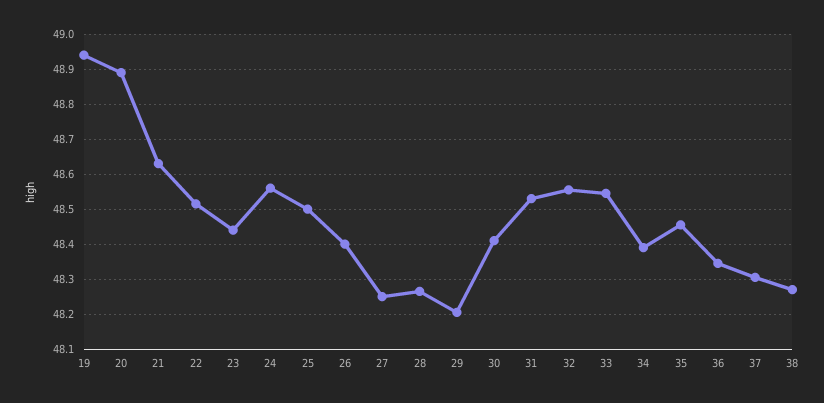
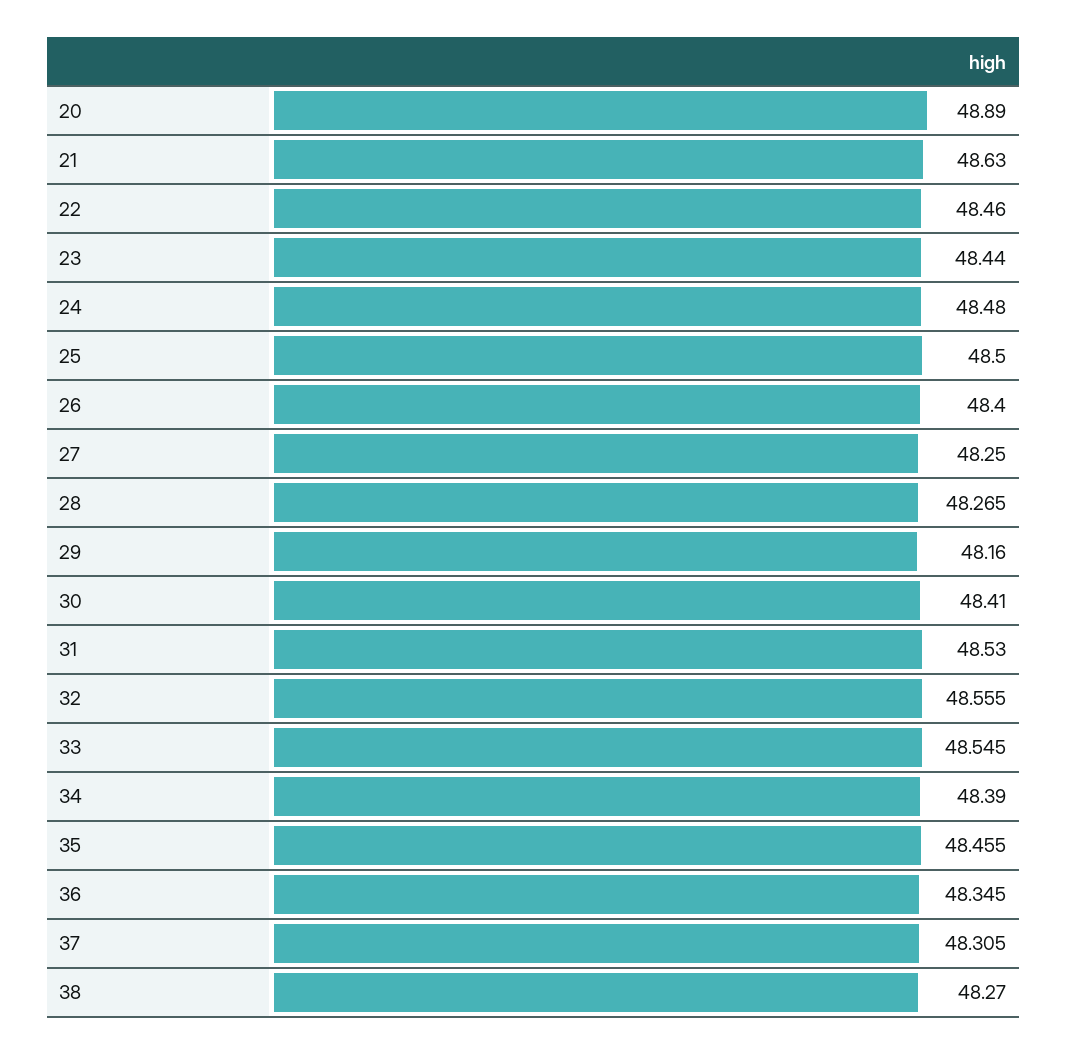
19: 48.94 -> none
22: 48.52 -> 48.46
24: 48.56 -> 48.48
29: 48.2 -> 48.16

